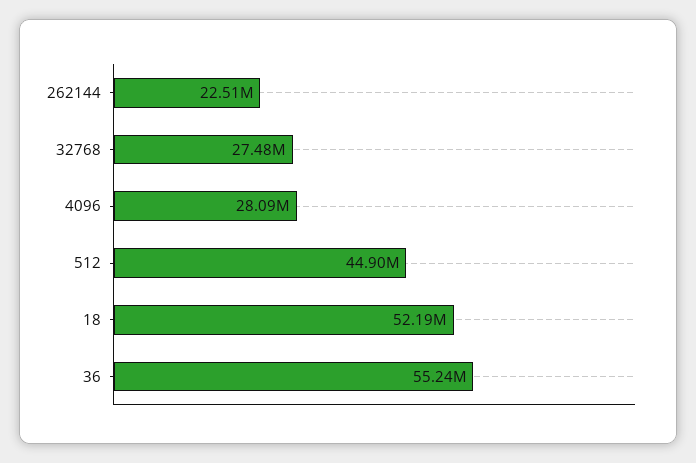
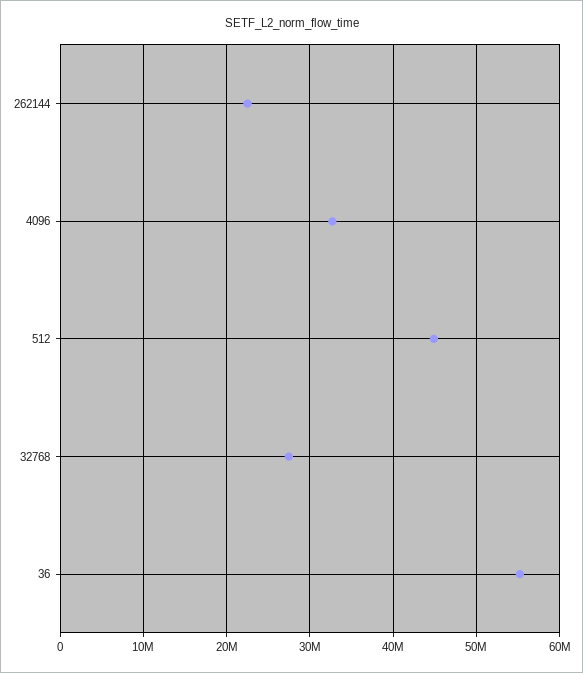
4096: 28090000 -> 33000000
18: 52190000 -> none

